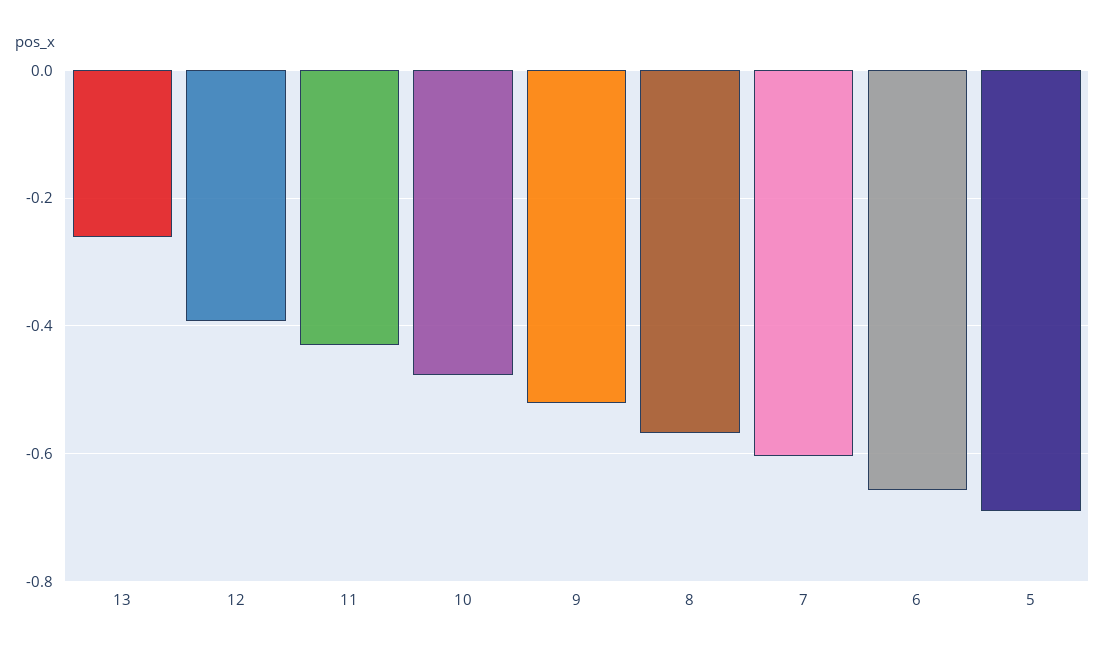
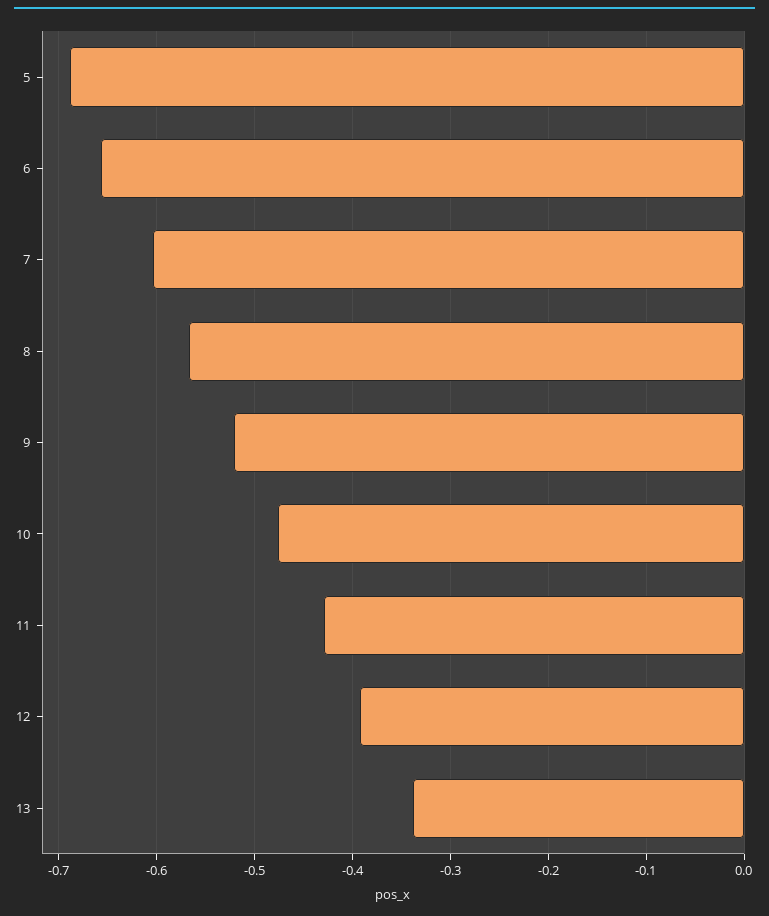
13: -0.26 -> -0.34

